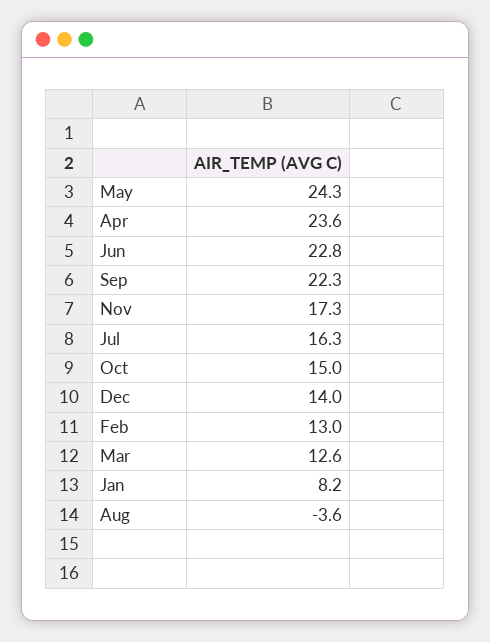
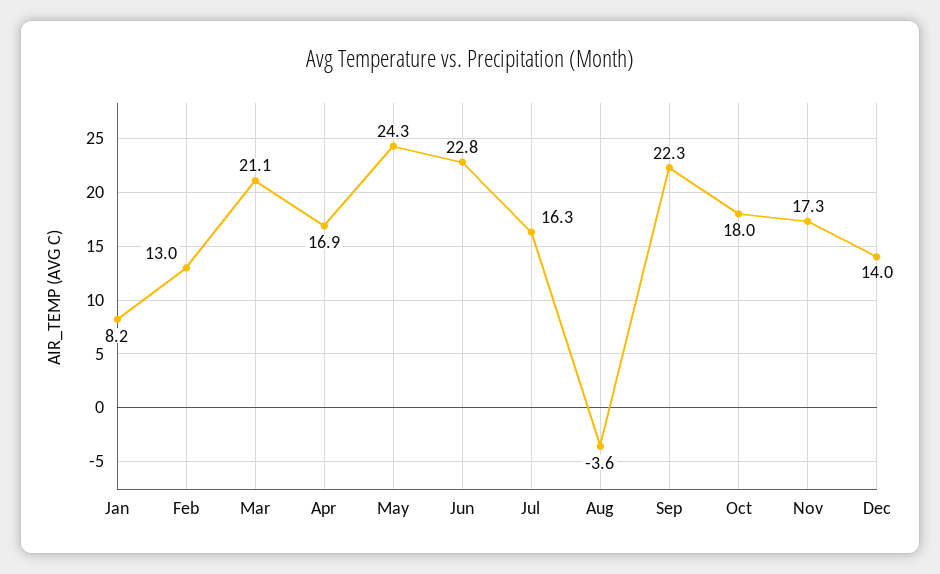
Apr: 23.6 -> 16.9
Oct: 15 -> 18
Mar: 12.6 -> 21.1

